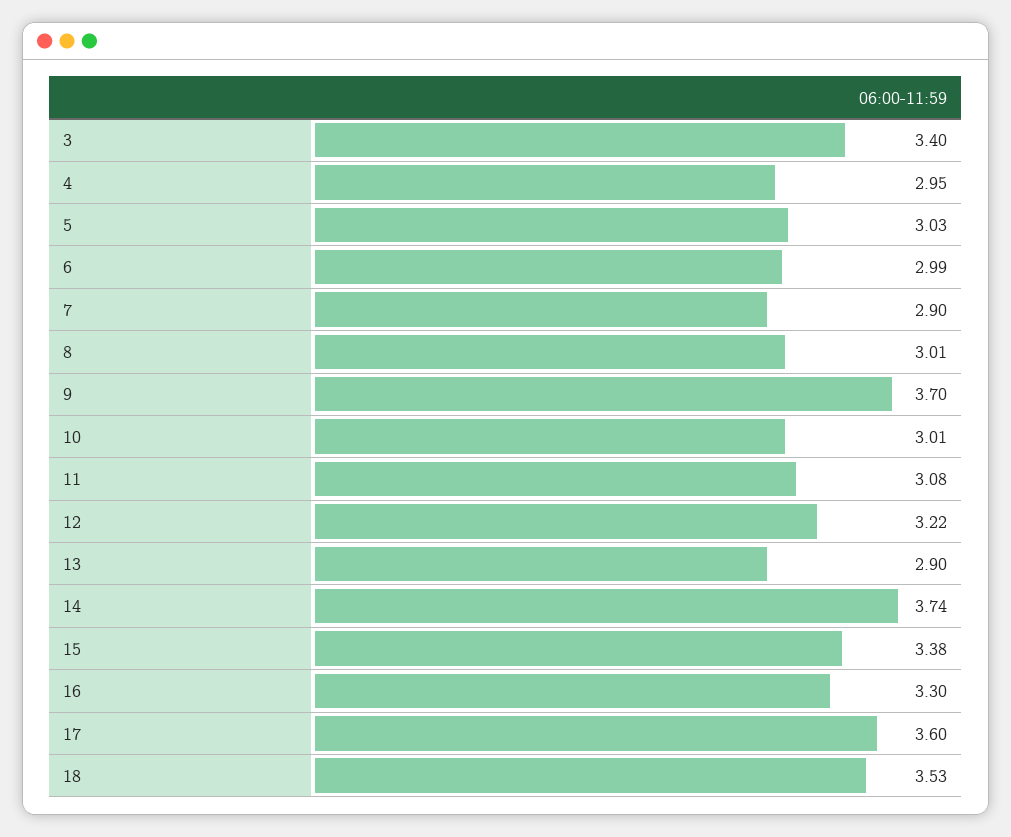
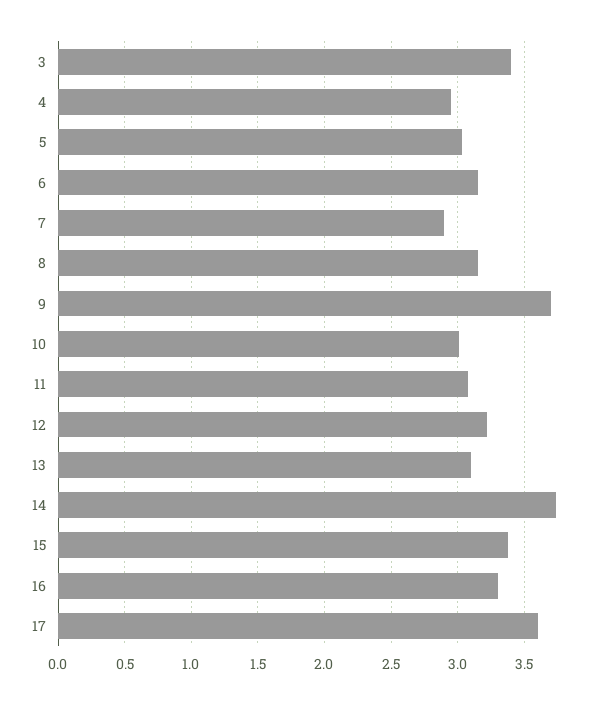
6: 2.99 -> 3.15
8: 3.01 -> 3.15
13: 2.9 -> 3.1
18: 3.53 -> none

